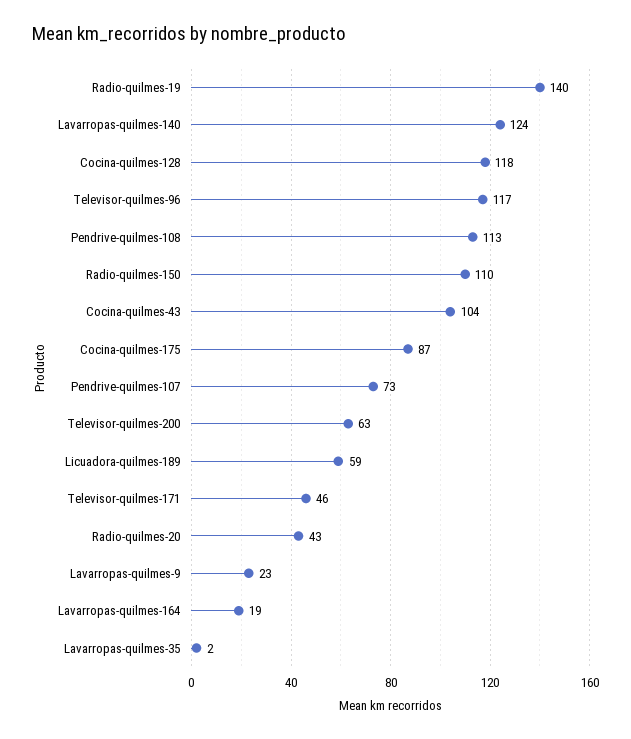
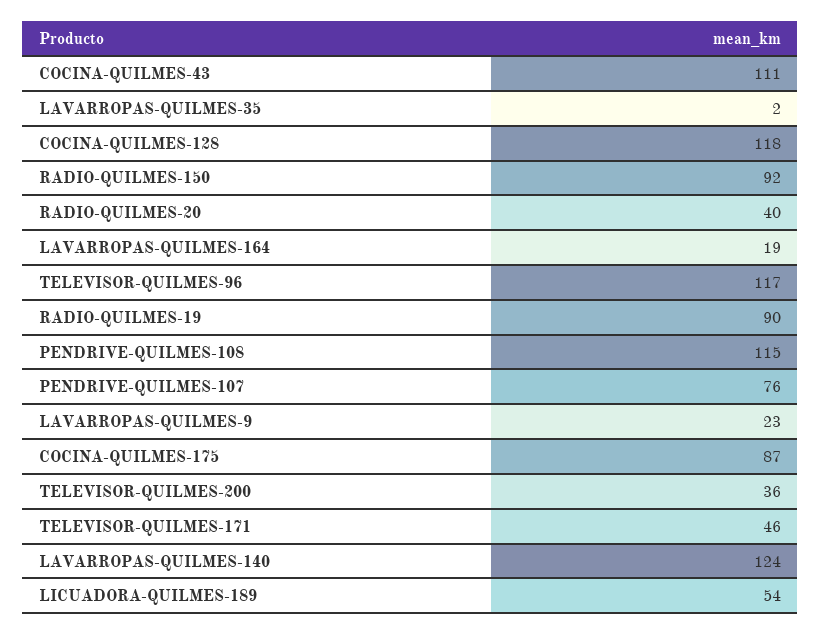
Radio-quilmes-19: 140 -> 90
Pendrive-quilmes-108: 113 -> 115
Radio-quilmes-150: 110 -> 92
Cocina-quilmes-43: 104 -> 111
Pendrive-quilmes-107: 73 -> 76
Televisor-quilmes-200: 63 -> 36
Licuadora-quilmes-189: 59 -> 54
Radio-quilmes-20: 43 -> 40

